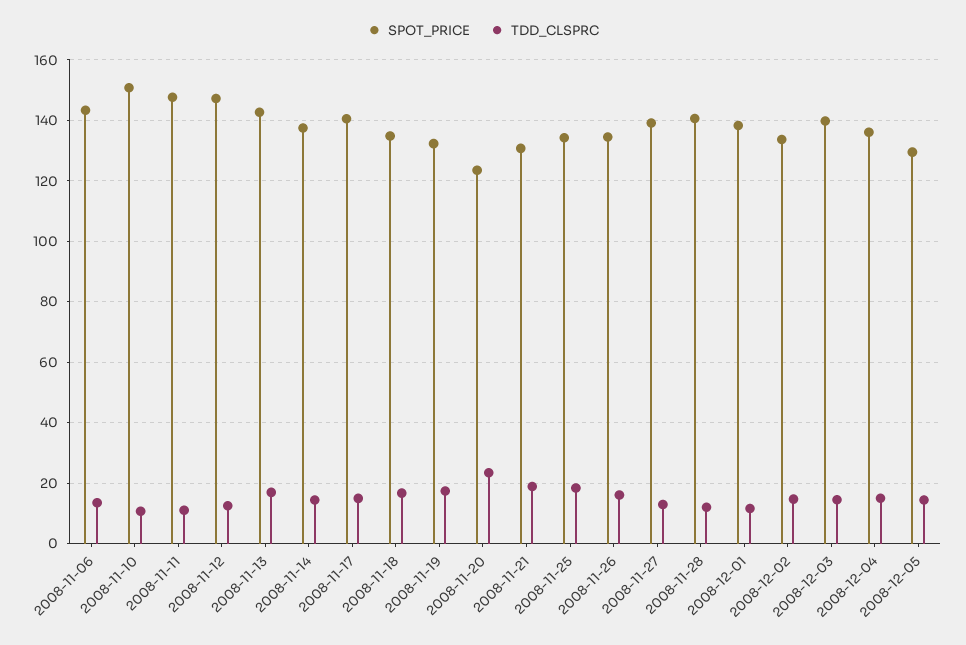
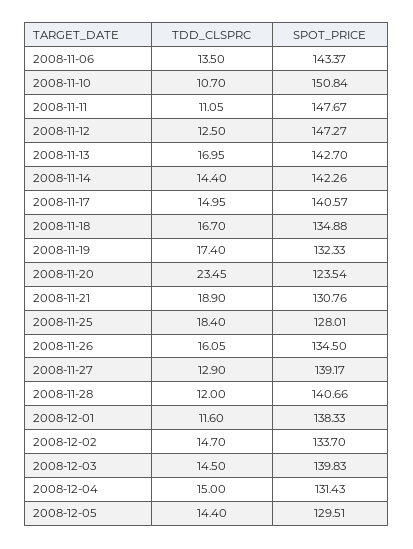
SPOT_PRICE, 2008-11-14: 138 -> 142.26
SPOT_PRICE, 2008-11-25: 134 -> 128.01
SPOT_PRICE, 2008-12-04: 136 -> 131.43

